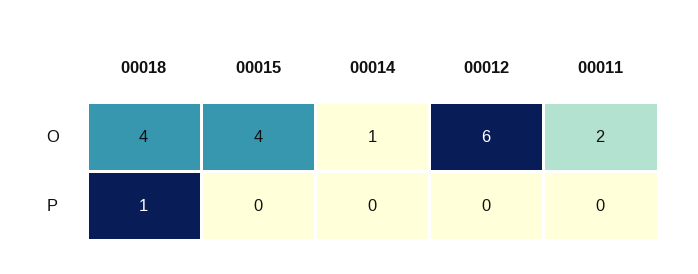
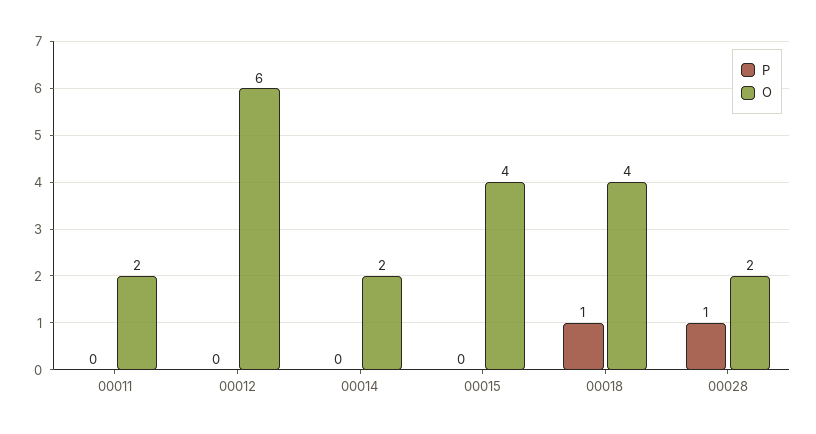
O, 00014: 1 -> 2
P, 00028: none -> 1
O, 00028: none -> 2

